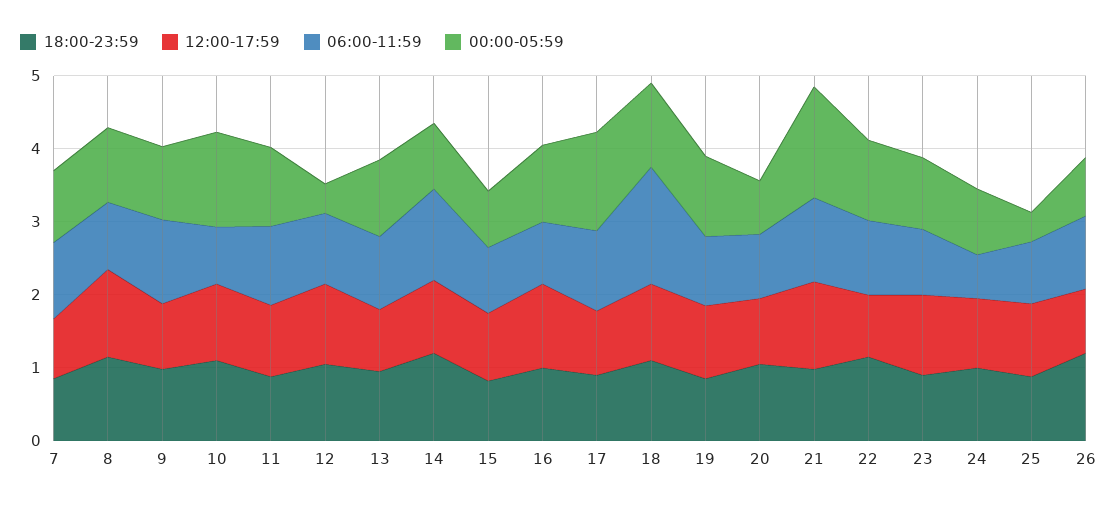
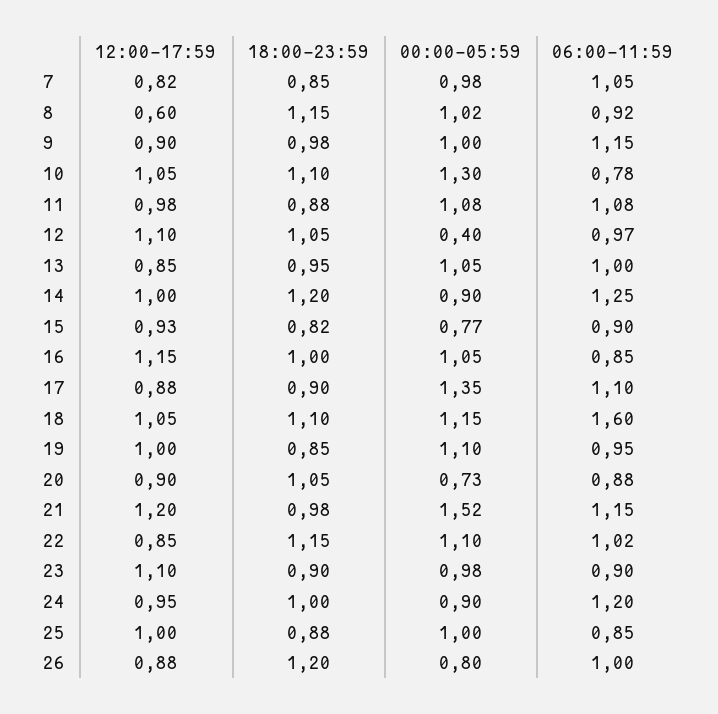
12:00-17:59, 8: 1.2 -> 0.6
06:00-11:59, 24: 0.6 -> 1.2
00:00-05:59, 25: 0.4 -> 1

